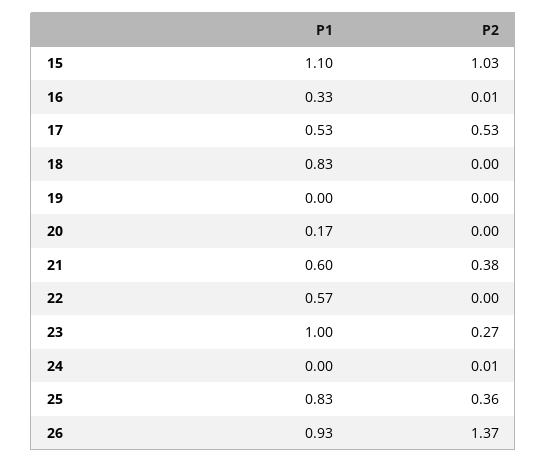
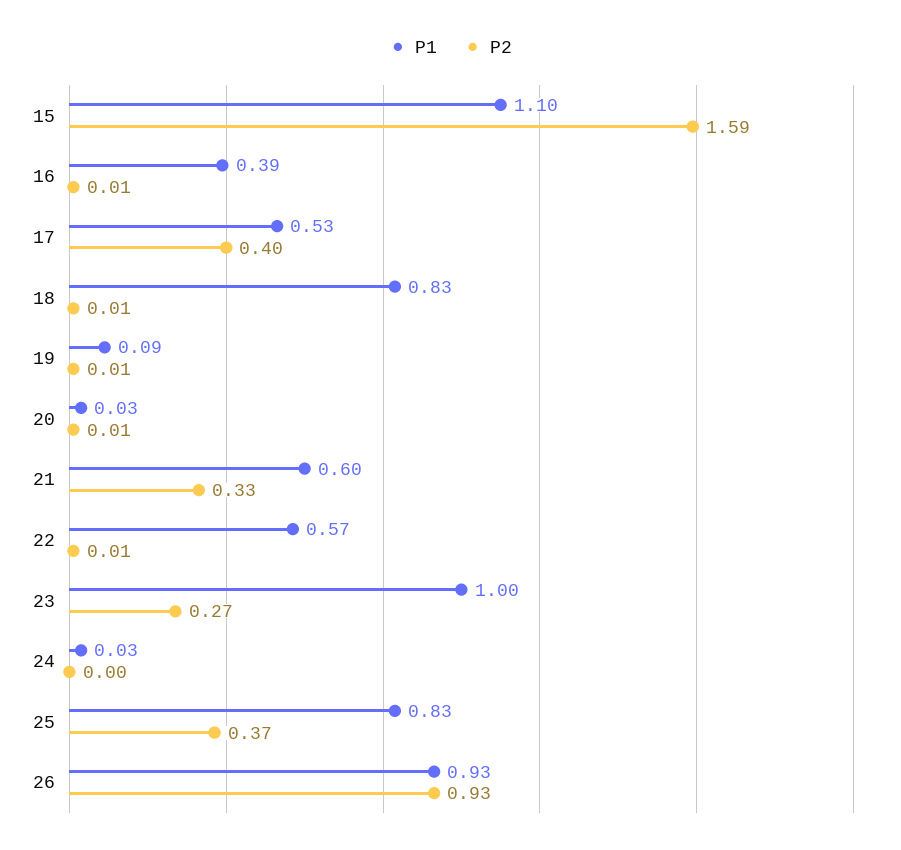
P2, 15: 1.03 -> 1.59
P1, 16: 0.33 -> 0.39
P2, 17: 0.53 -> 0.4
P2, 18: 0 -> 0.01
P1, 19: 0 -> 0.09
P2, 19: 0 -> 0.01
P1, 20: 0.17 -> 0.03
P2, 20: 0 -> 0.01
P2, 21: 0.38 -> 0.33
P2, 22: 0 -> 0.01
P1, 24: 0 -> 0.03
P2, 24: 0.01 -> 0
P2, 25: 0.36 -> 0.37
P2, 26: 1.37 -> 0.93

